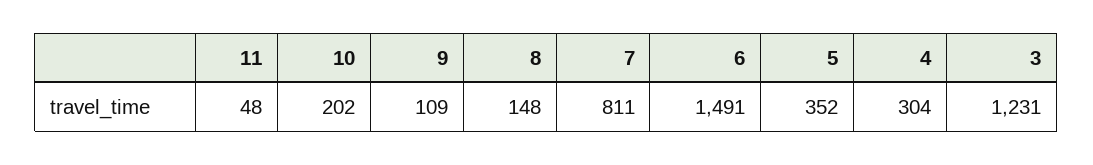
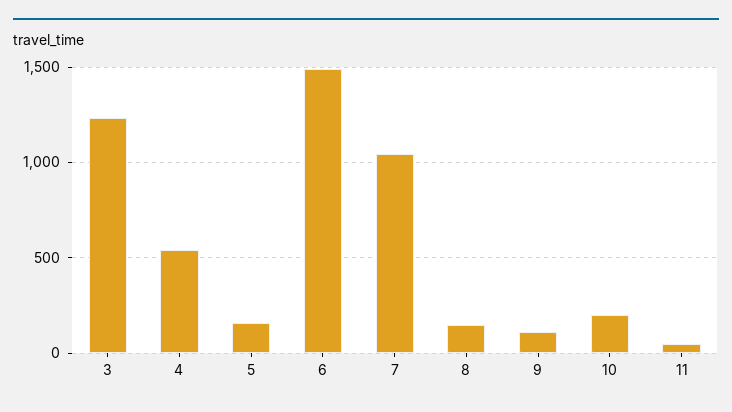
7: 811 -> 1050
5: 352 -> 150
4: 304 -> 550

